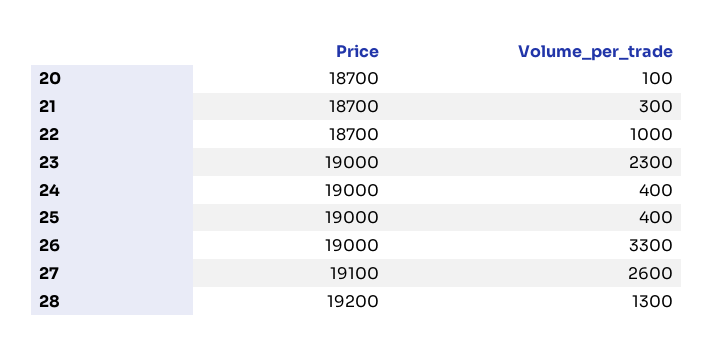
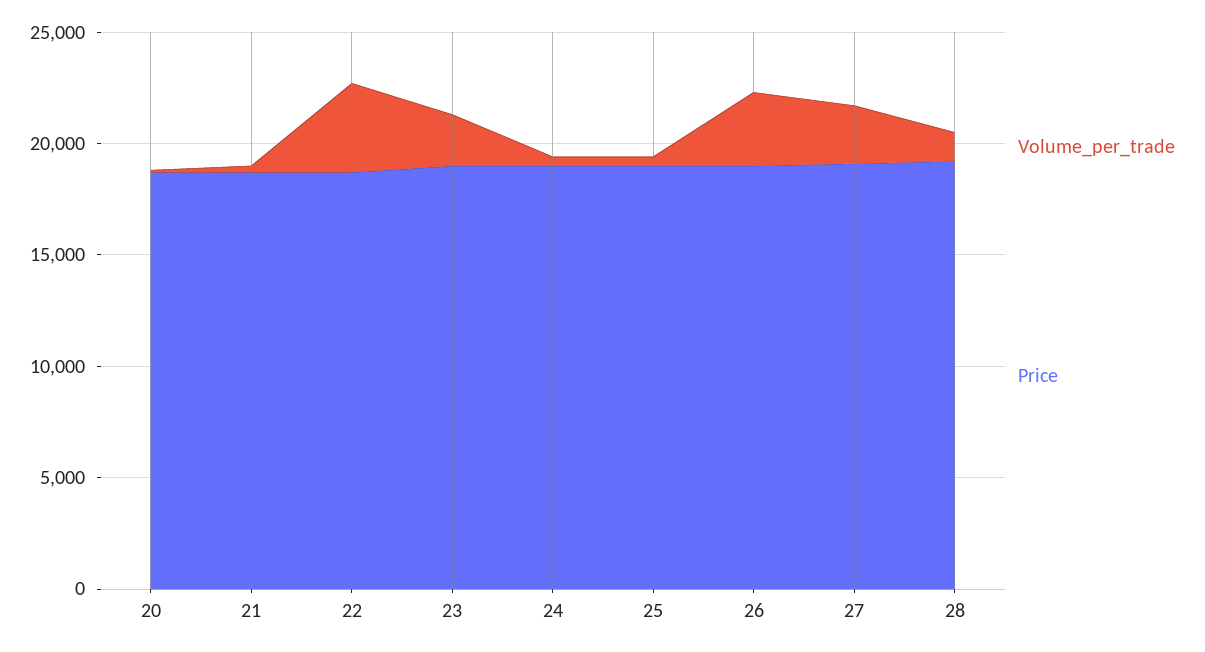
Volume_per_trade, 22: 1000 -> 4000

